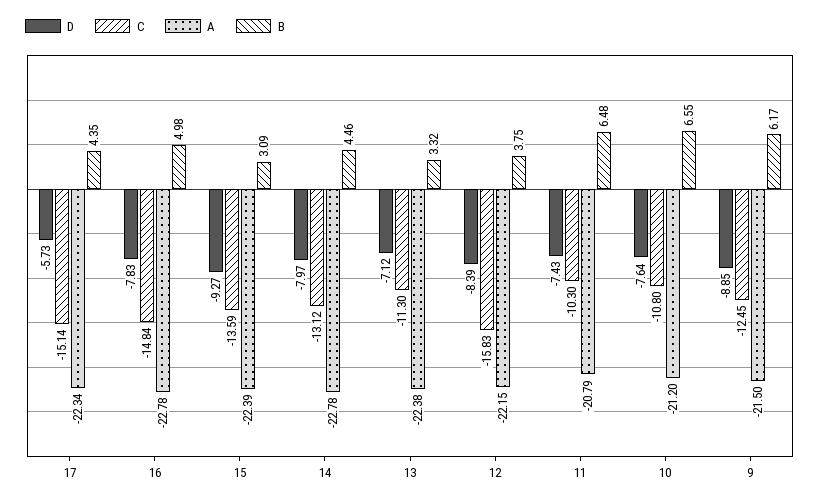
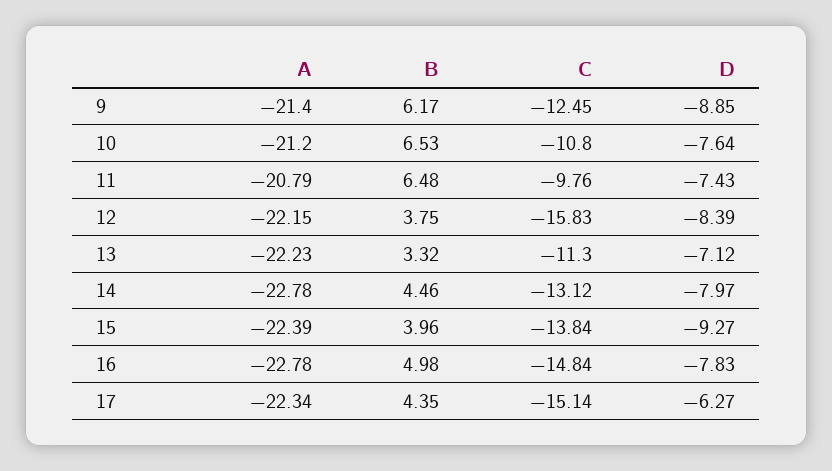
D, 17: -5.73 -> -6.27
C, 15: -13.59 -> -13.84
B, 15: 3.09 -> 3.96
A, 13: -22.38 -> -22.23
C, 11: -10.3 -> -9.76
B, 10: 6.55 -> 6.53
A, 9: -21.5 -> -21.4

